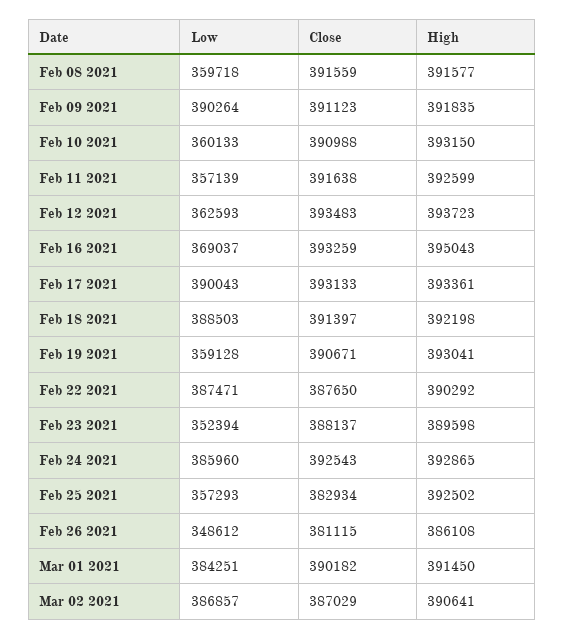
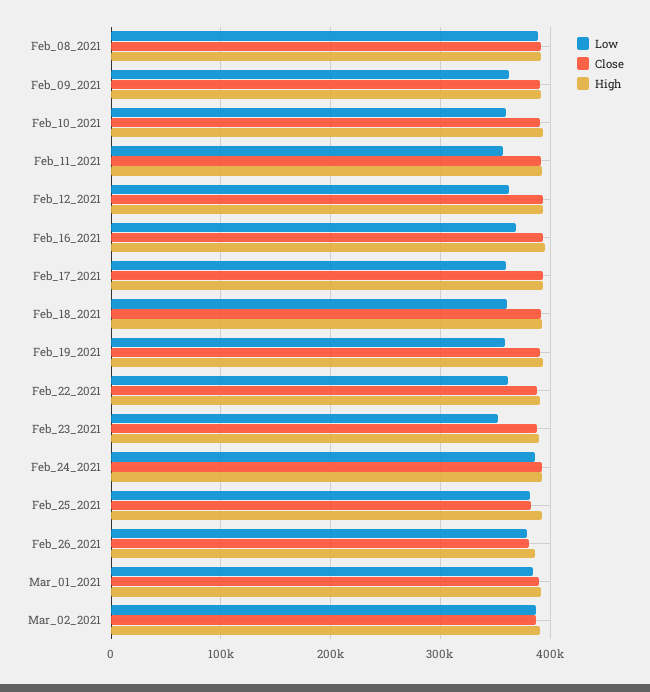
Low, Feb 08 2021: 359718 -> 390000
Low, Feb 09 2021: 390264 -> 360000
Low, Feb 17 2021: 390043 -> 360000
Low, Feb 18 2021: 388503 -> 360000
Low, Feb 22 2021: 387471 -> 360000
Low, Feb 25 2021: 357293 -> 380000
Low, Feb 26 2021: 348612 -> 380000

